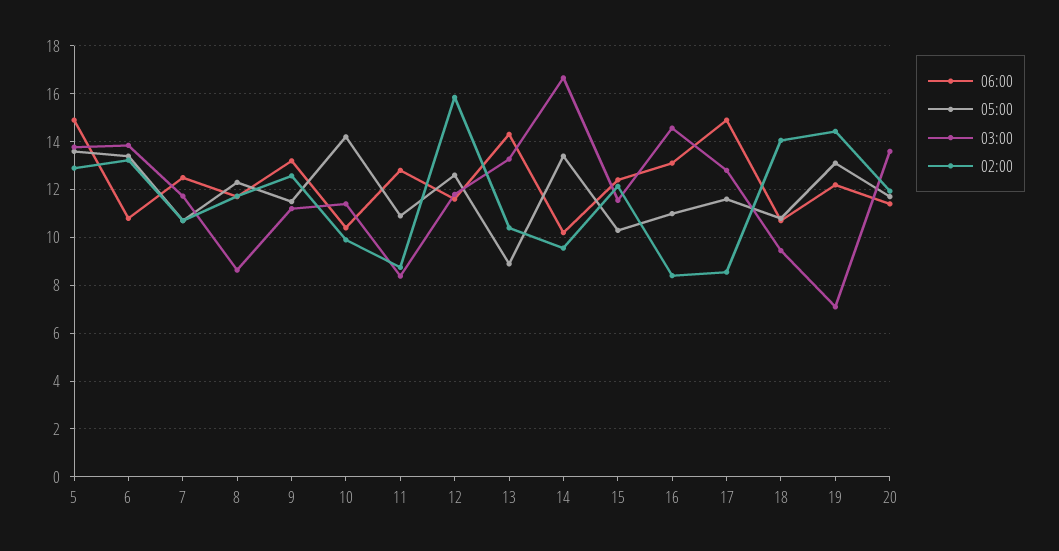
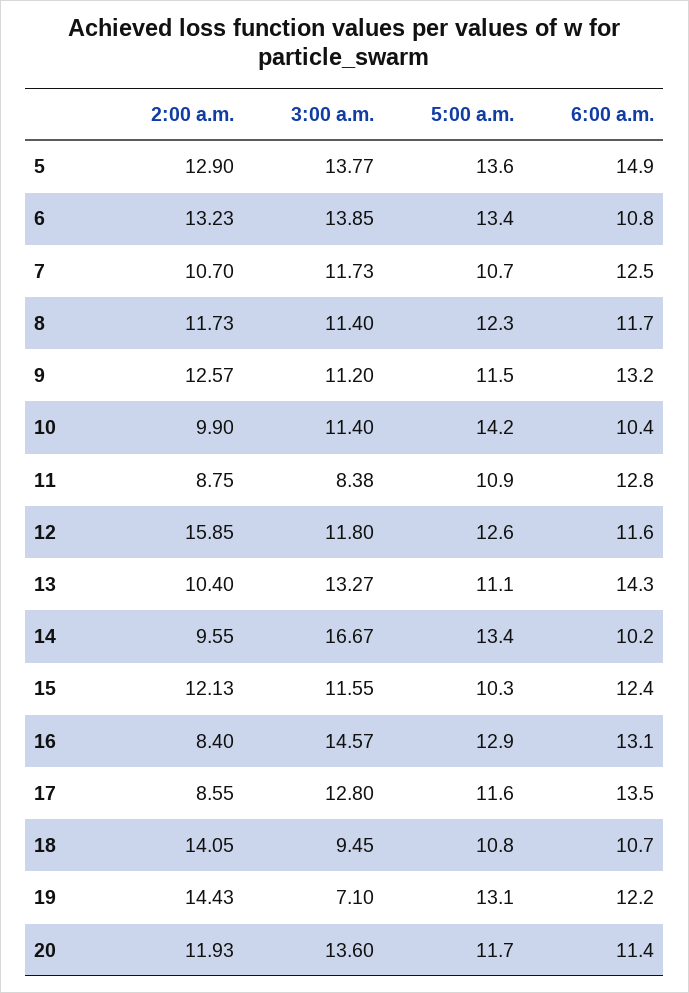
03:00, 8: 8.5 -> 11.4
05:00, 13: 9 -> 11.1
05:00, 16: 11 -> 12.9
06:00, 17: 15 -> 13.5

